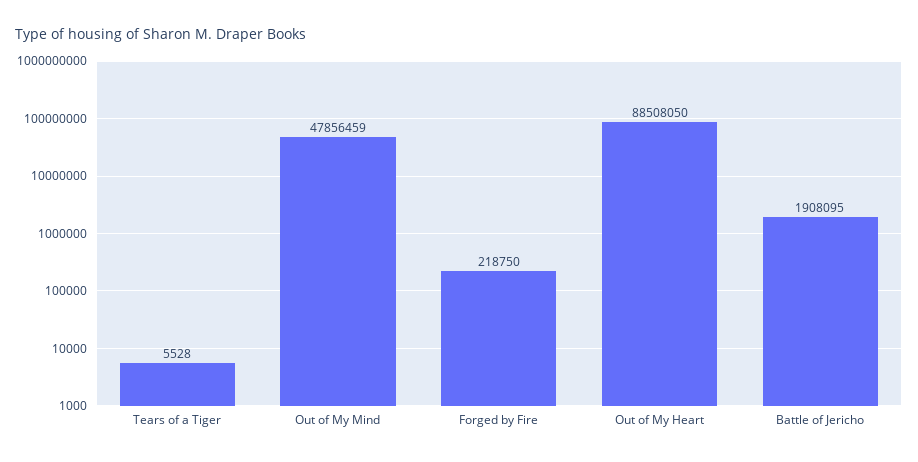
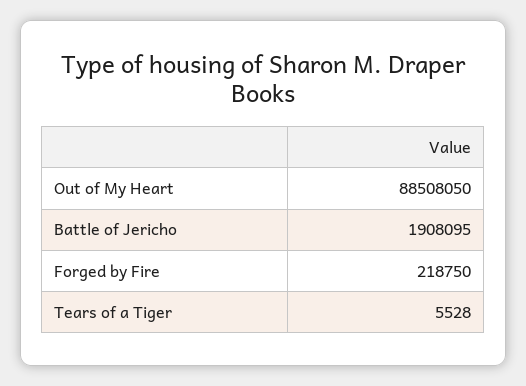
Out of My Mind: 47856459 -> none

